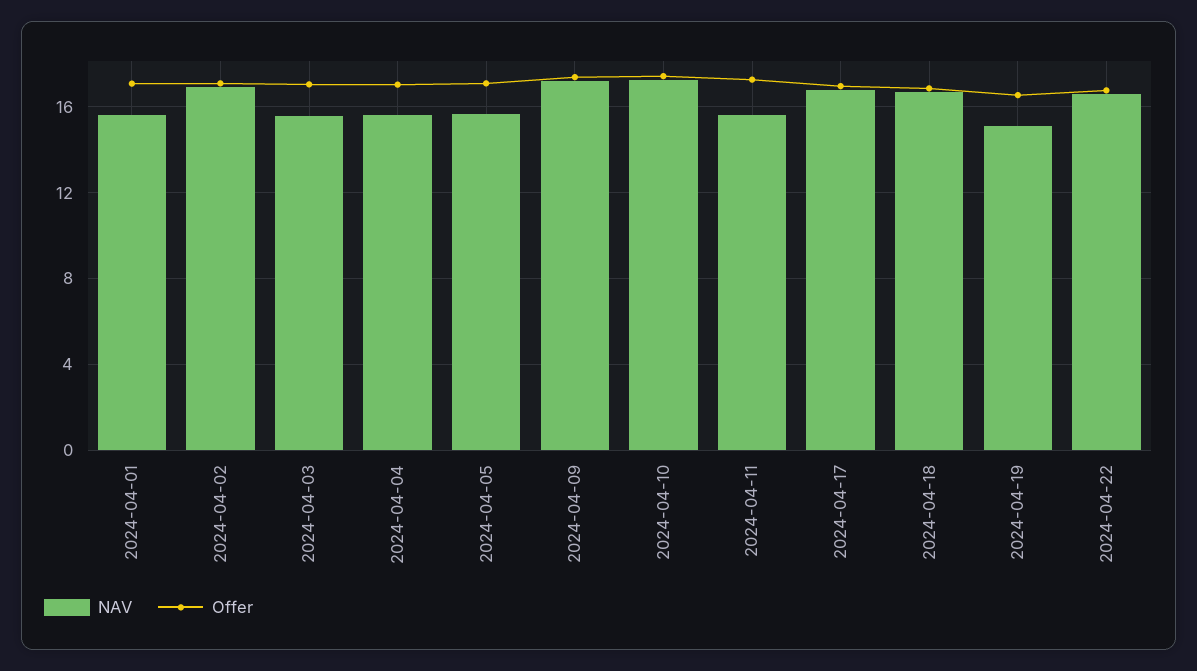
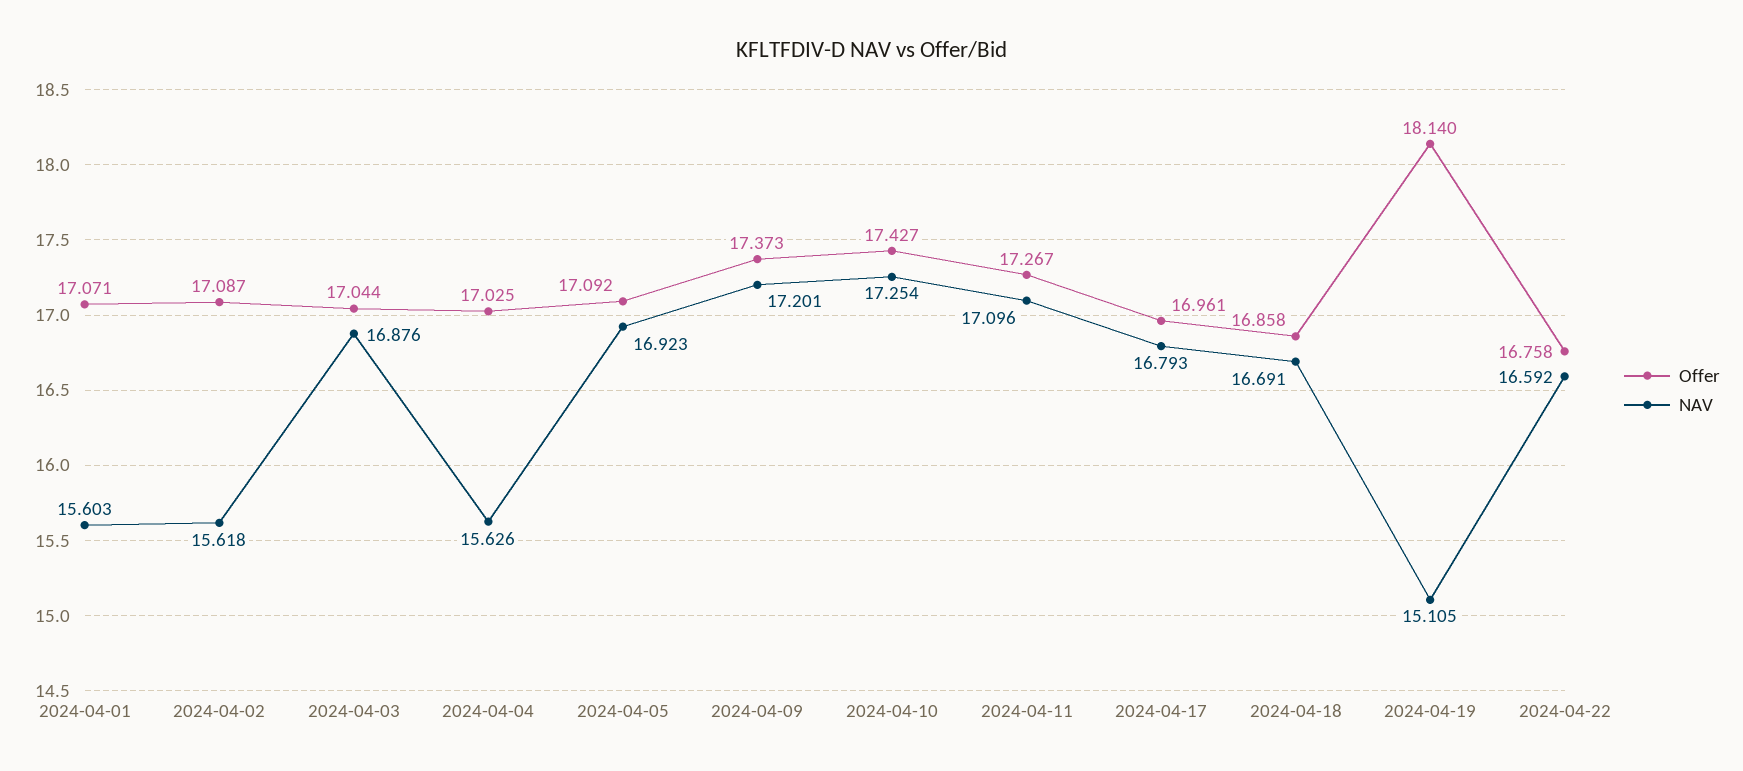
NAV, 2024-04-02: 17 -> 15.618
NAV, 2024-04-03: 15.5 -> 16.876
NAV, 2024-04-05: 15.5 -> 16.923
NAV, 2024-04-11: 15.5 -> 17.096
Offer, 2024-04-19: 16.5 -> 18.14

